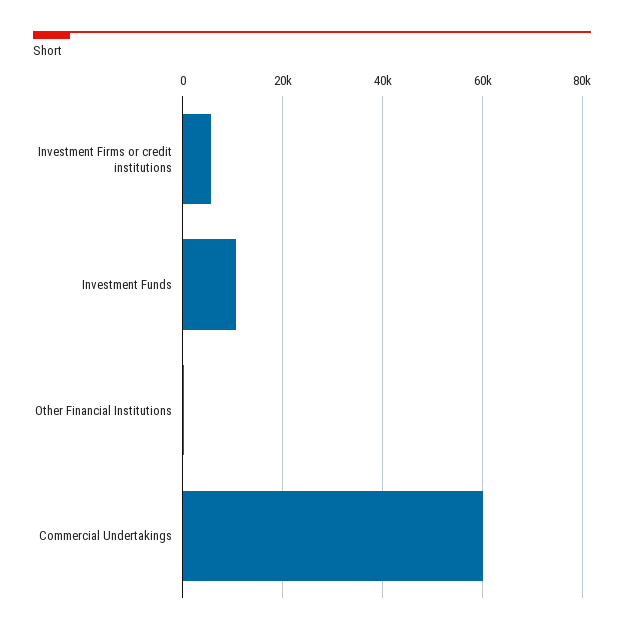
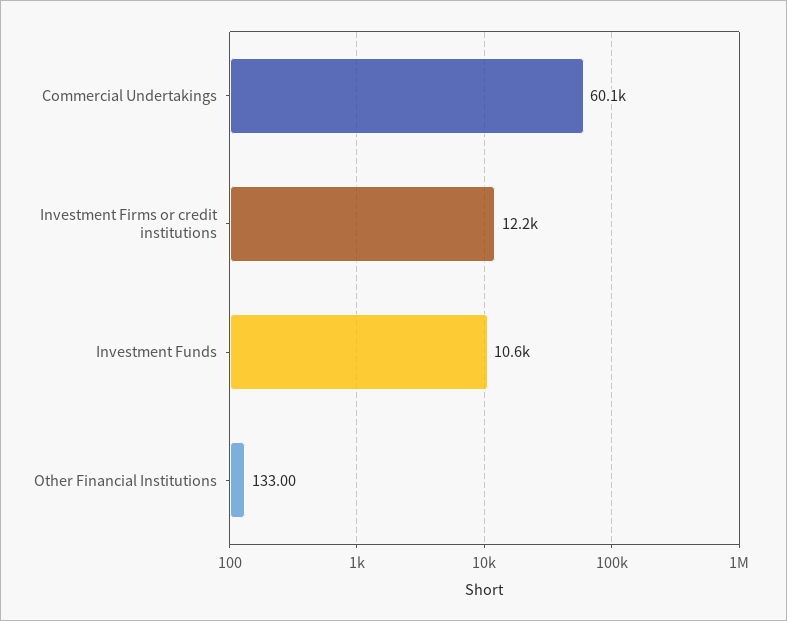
Investment Firms or credit institutions: 6000 -> 12200

